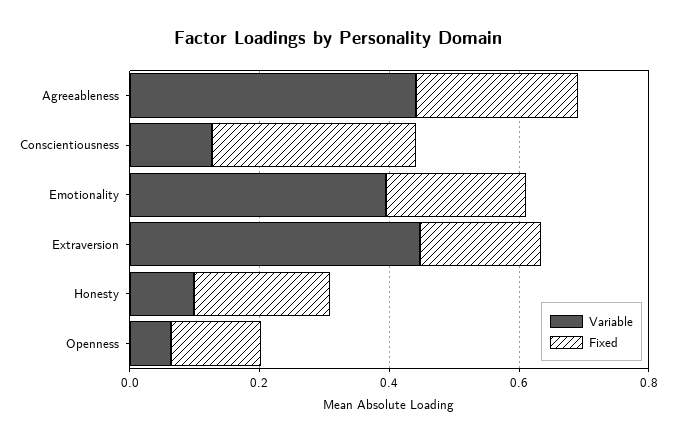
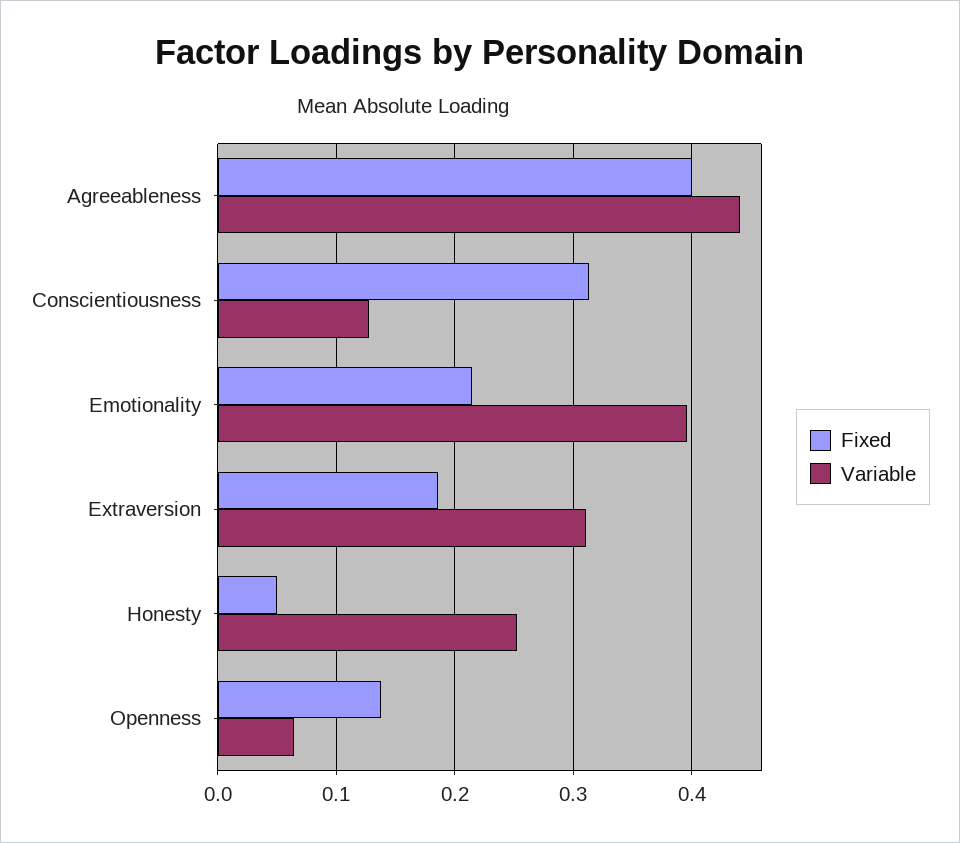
Fixed, Agreeableness: 0.25 -> 0.4
Variable, Extraversion: 0.45 -> 0.31
Variable, Honesty: 0.1 -> 0.25
Fixed, Honesty: 0.2 -> 0.05

